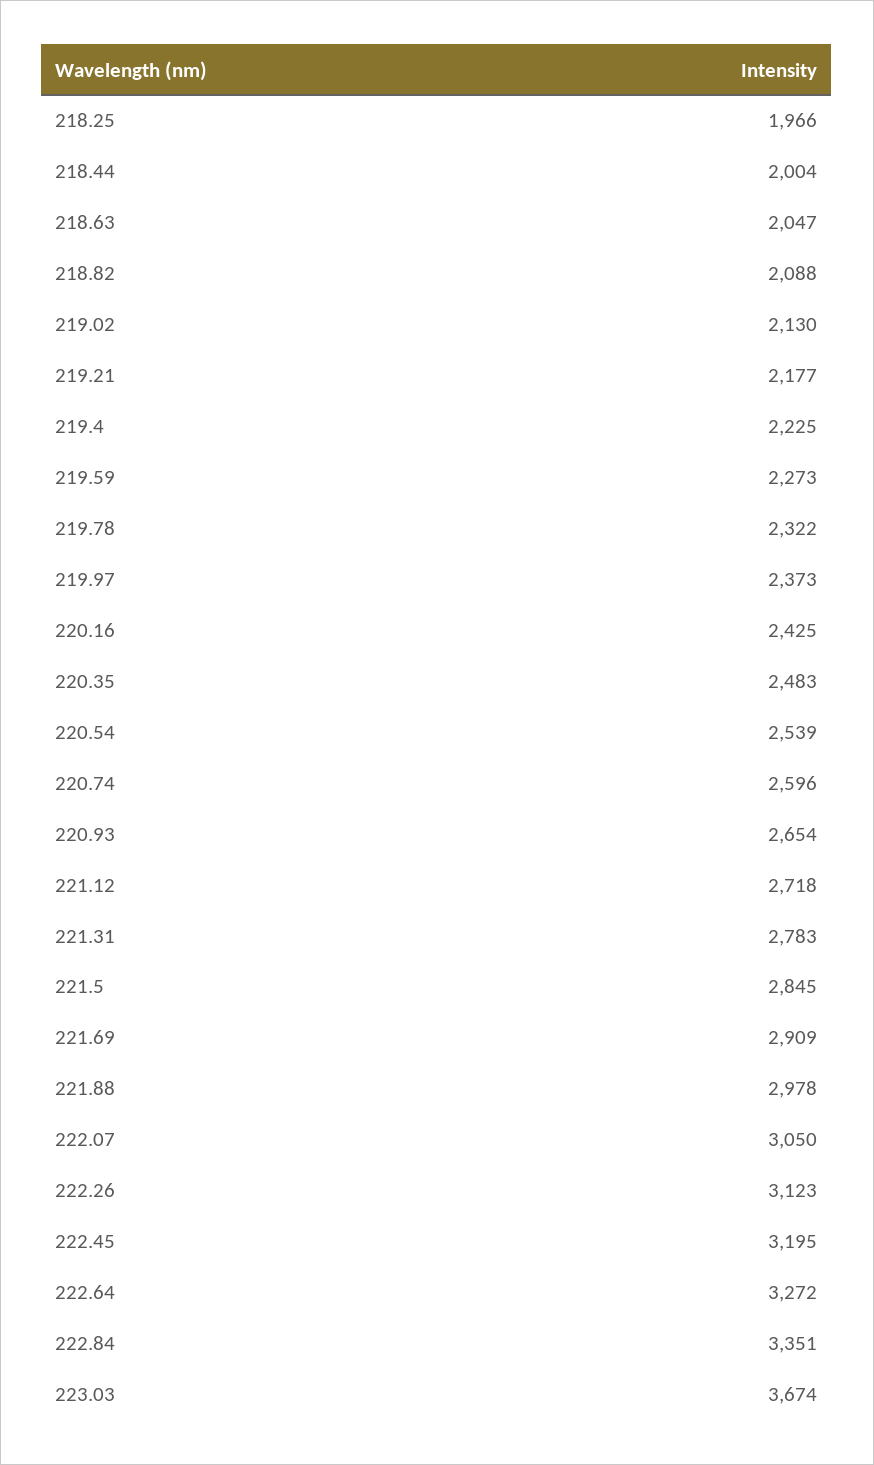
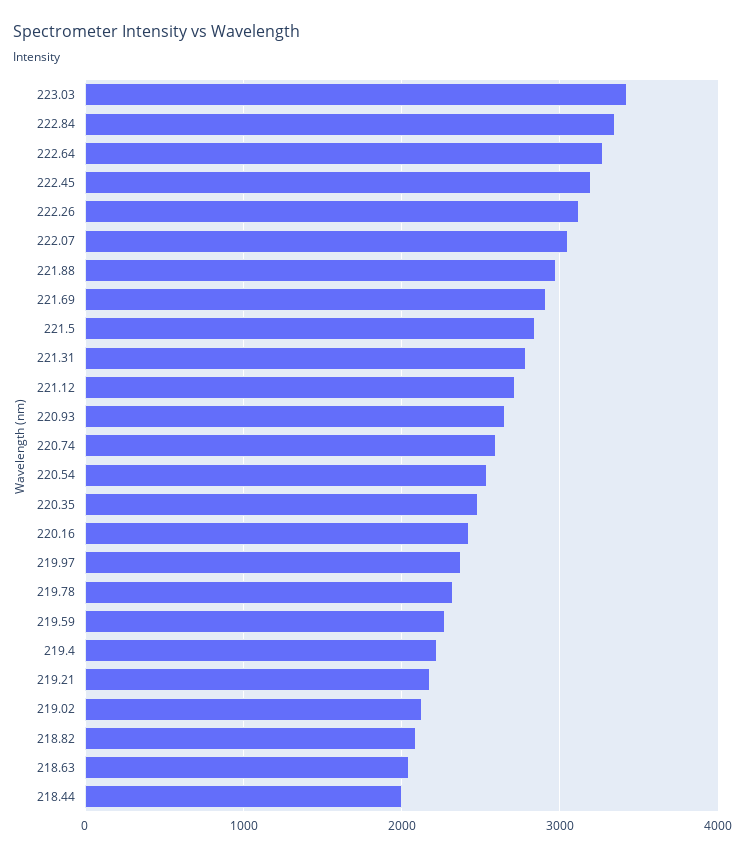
218.25: 1966 -> none
223.03: 3674 -> 3400

